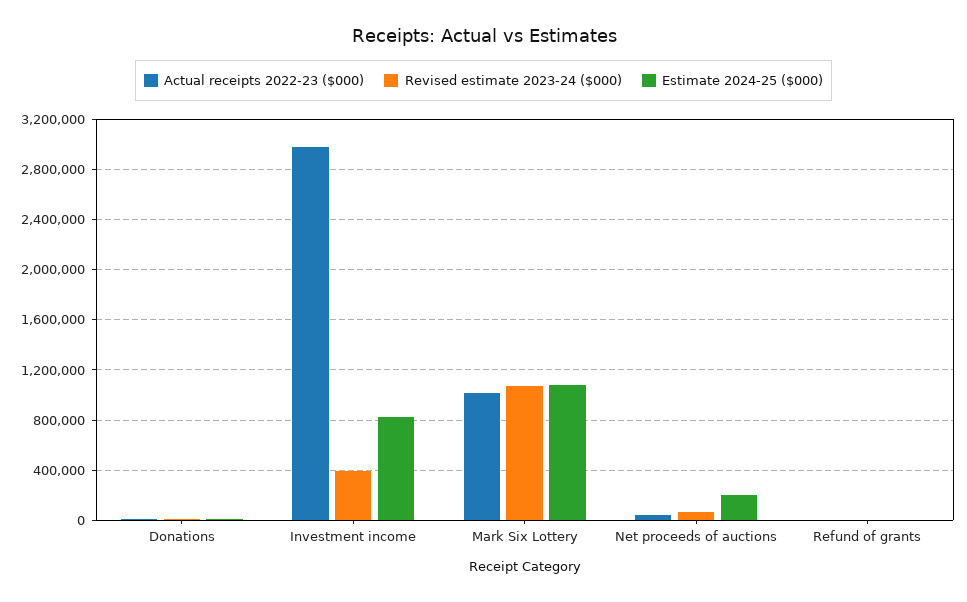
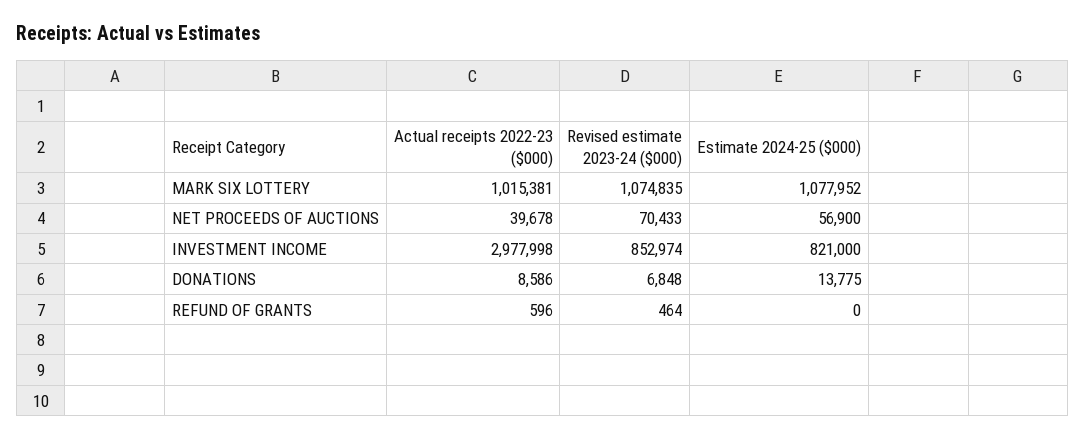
Revised estimate 2023-24 ($000), Investment income: 400000 -> 852974
Estimate 2024-25 ($000), Net proceeds of auctions: 200000 -> 56900

